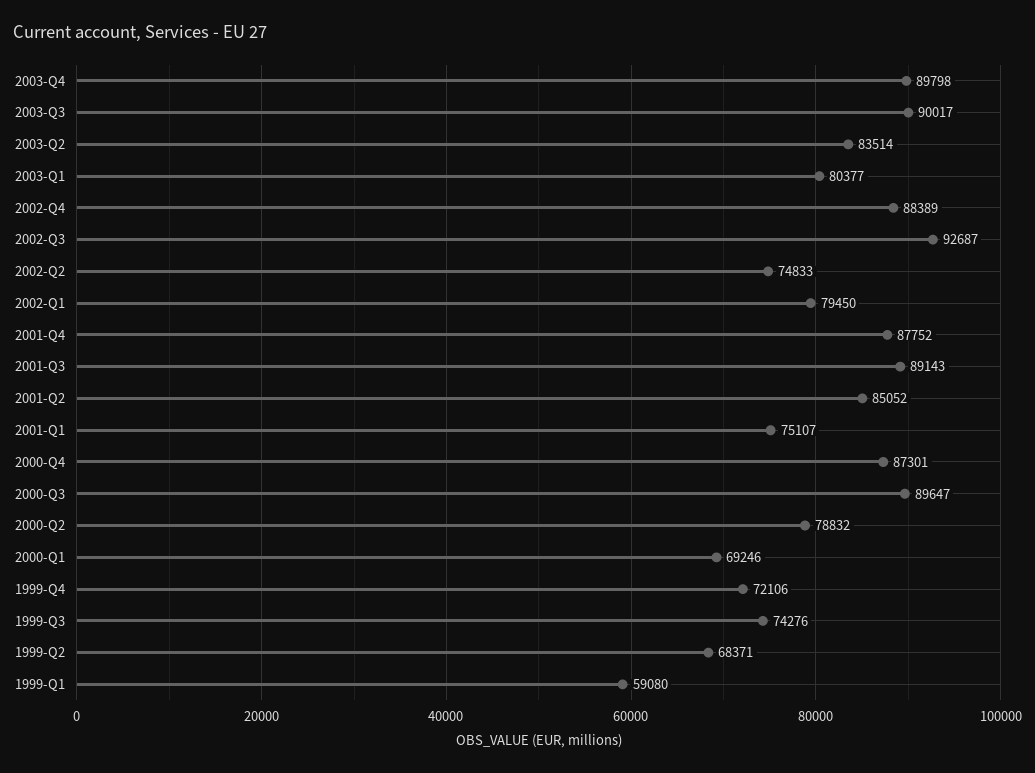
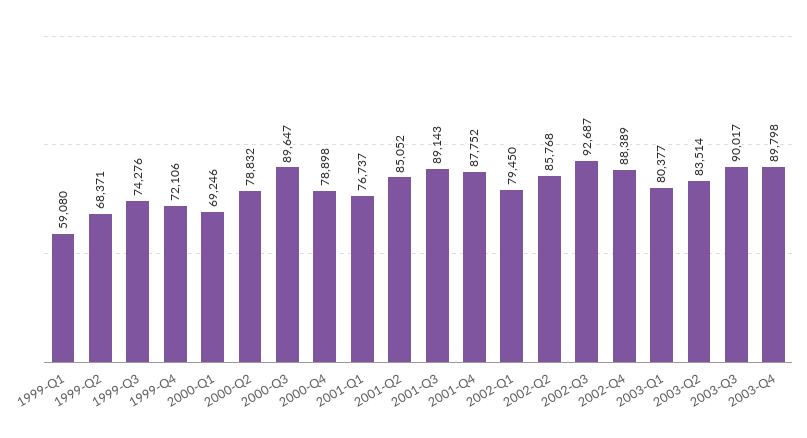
2002-Q2: 74833 -> 85768
2001-Q1: 75107 -> 76737
2000-Q4: 87301 -> 78898

